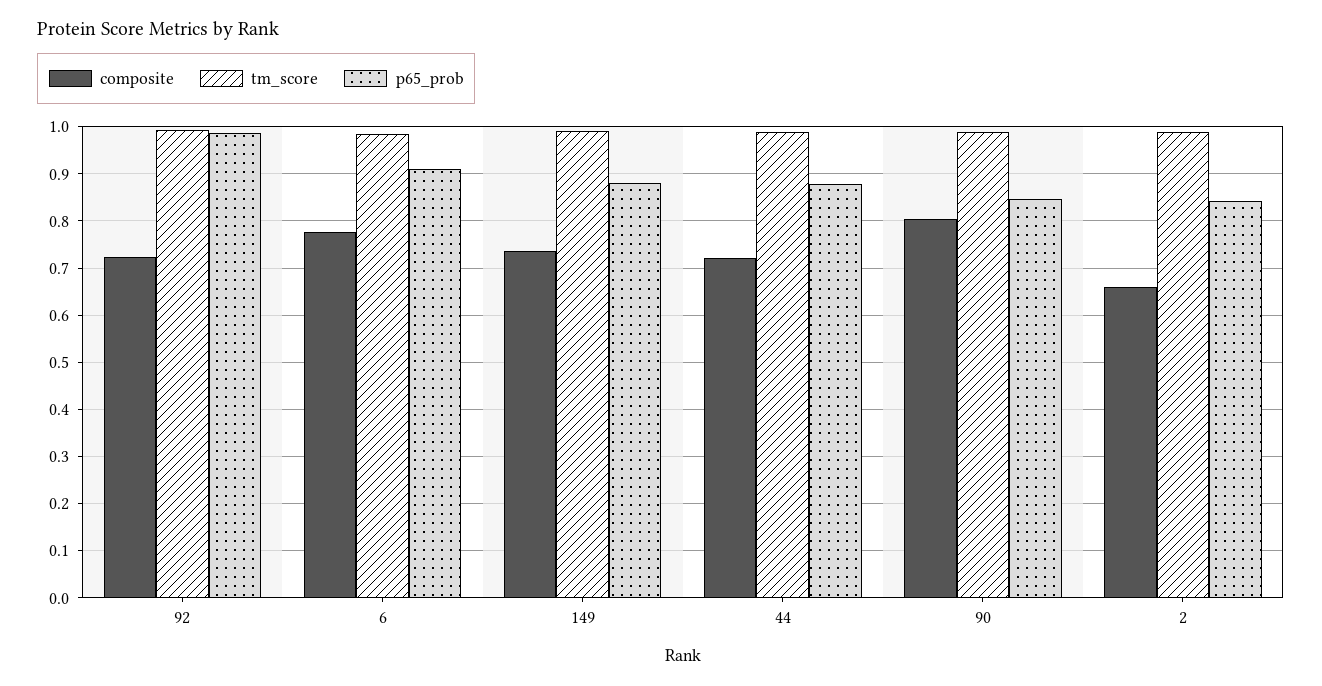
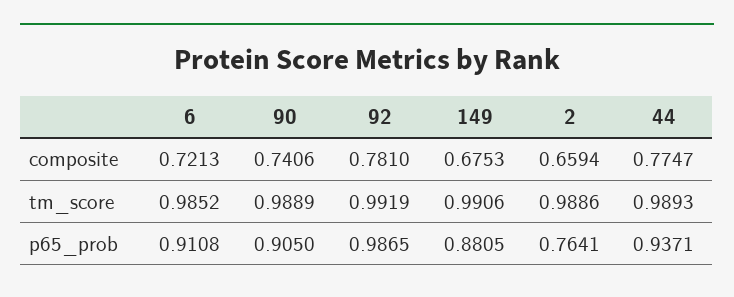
composite, 92: 0.72 -> 0.781
composite, 6: 0.78 -> 0.7213
composite, 149: 0.74 -> 0.6753
composite, 44: 0.72 -> 0.7747
p65_prob, 44: 0.88 -> 0.9371
composite, 90: 0.8 -> 0.7406
p65_prob, 90: 0.84 -> 0.905
p65_prob, 2: 0.84 -> 0.7641

